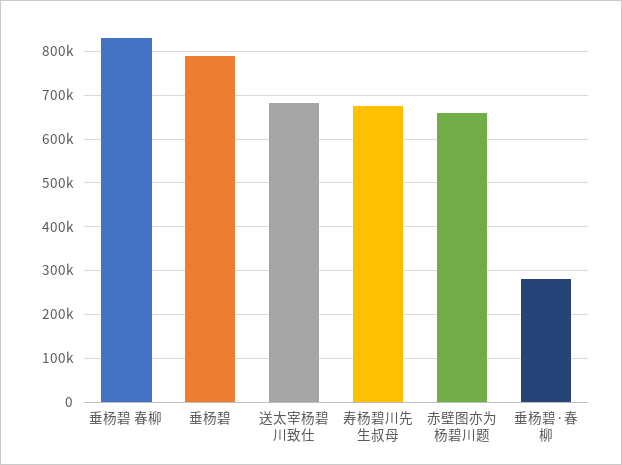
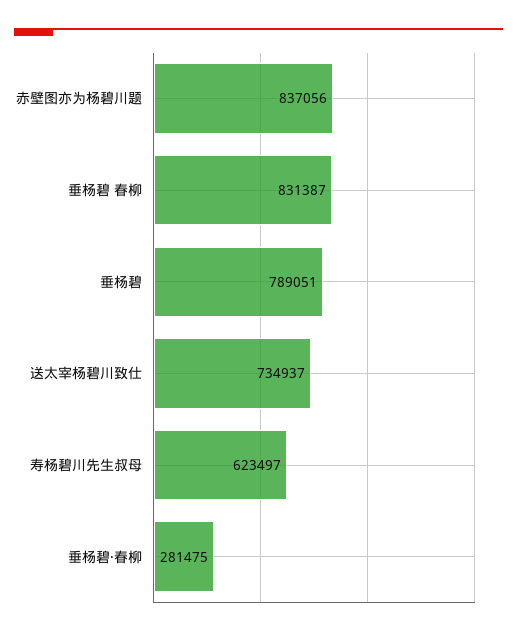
送太宰杨碧川致仕: 680000 -> 734937
寿杨碧川先生叔母: 680000 -> 623497
赤壁图亦为杨碧川题: 660000 -> 837056

